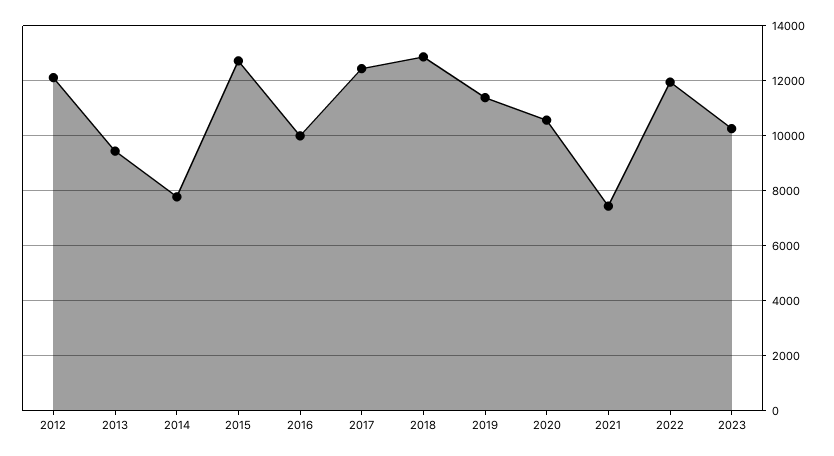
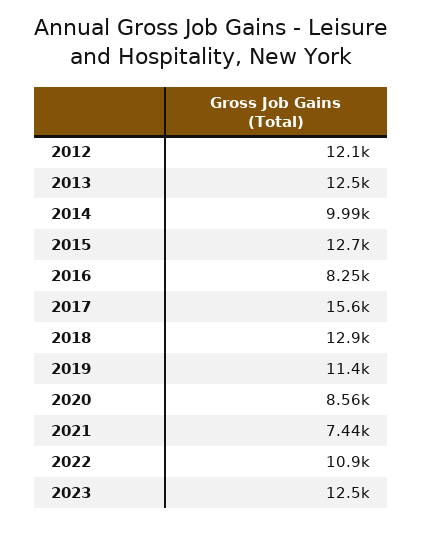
2013: 9500 -> 12500
2014: 7750 -> 9990
2016: 10000 -> 8250
2017: 12500 -> 15600
2020: 10500 -> 8560
2022: 12000 -> 10900
2023: 10250 -> 12500

